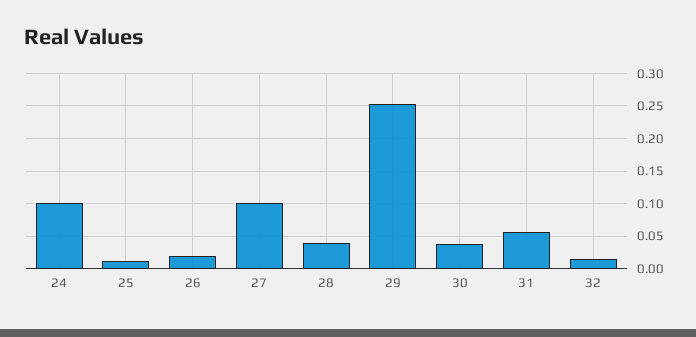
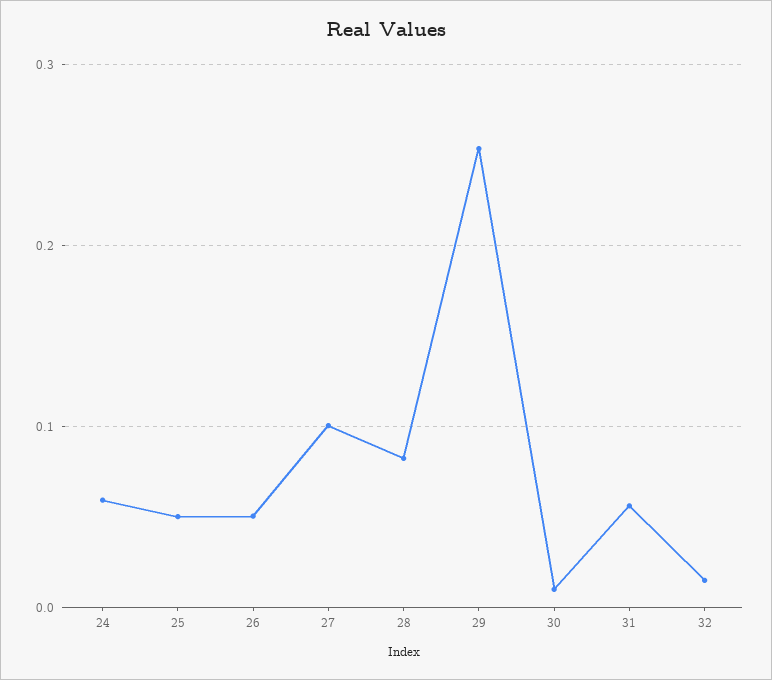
24: 0.1 -> 0.06
25: 0.01 -> 0.05
26: 0.02 -> 0.05
28: 0.04 -> 0.08
30: 0.04 -> 0.01

